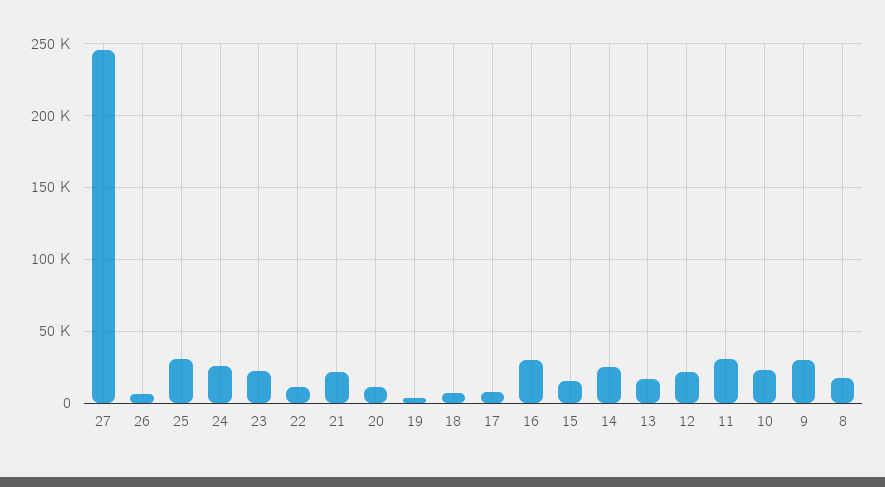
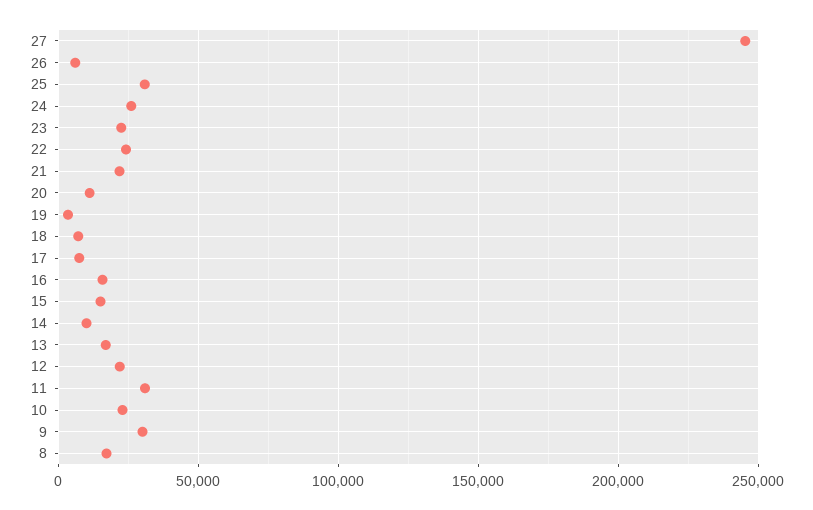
22: 10000 -> 25000
16: 30000 -> 15000
14: 25000 -> 10000

